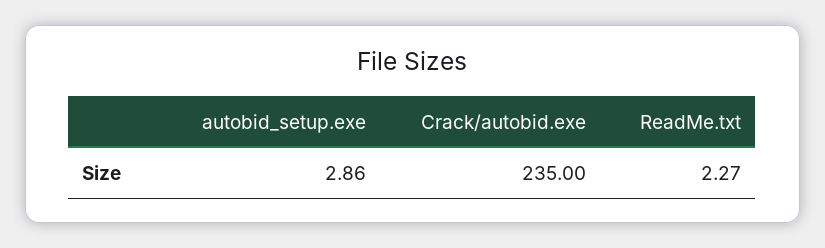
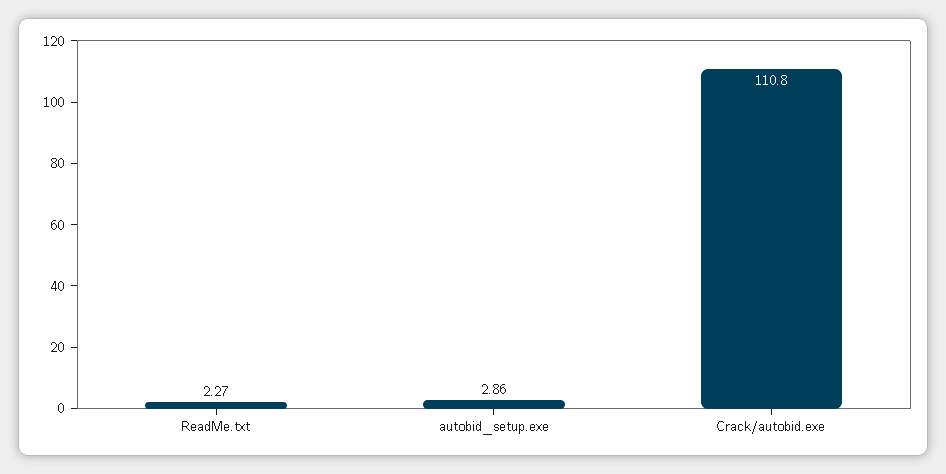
Crack/autobid.exe: 235 -> 110.8

